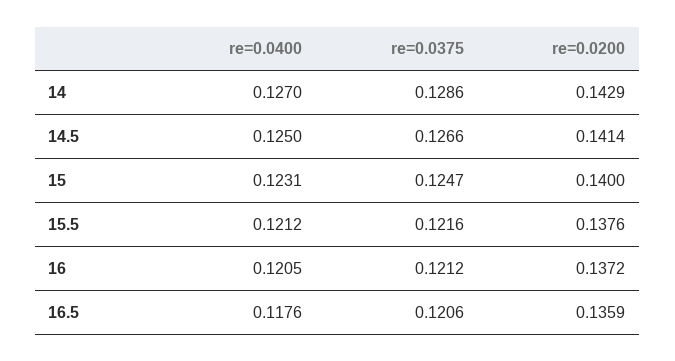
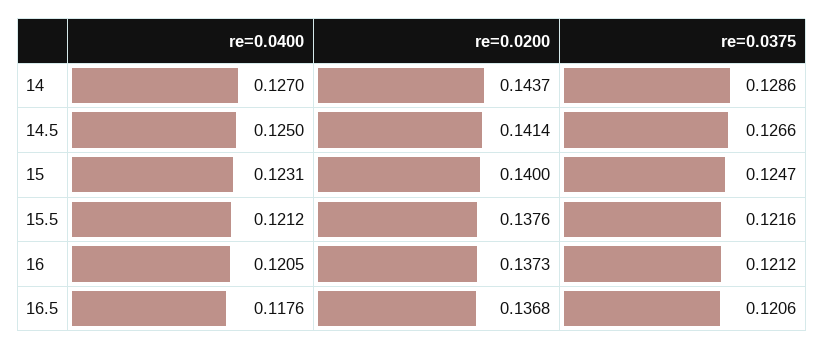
re=0.0200, 14: 0.1429 -> 0.1437
re=0.0200, 16: 0.1372 -> 0.1373
re=0.0200, 16.5: 0.1359 -> 0.1368

